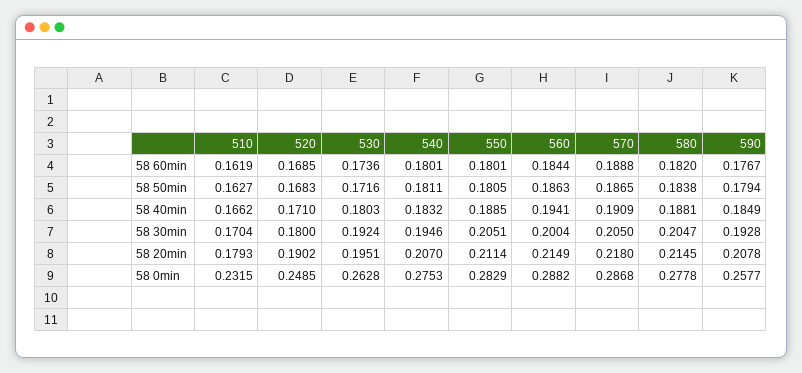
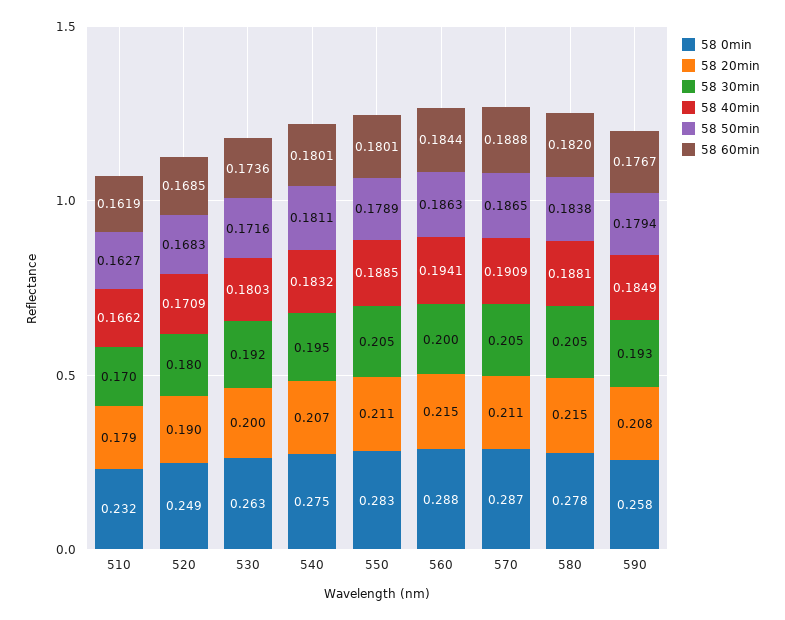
58 50min, 550: 0.1805 -> 0.1789
58 40min, 520: 0.171 -> 0.1709
58 20min, 530: 0.1951 -> 0.2
58 20min, 570: 0.218 -> 0.211

